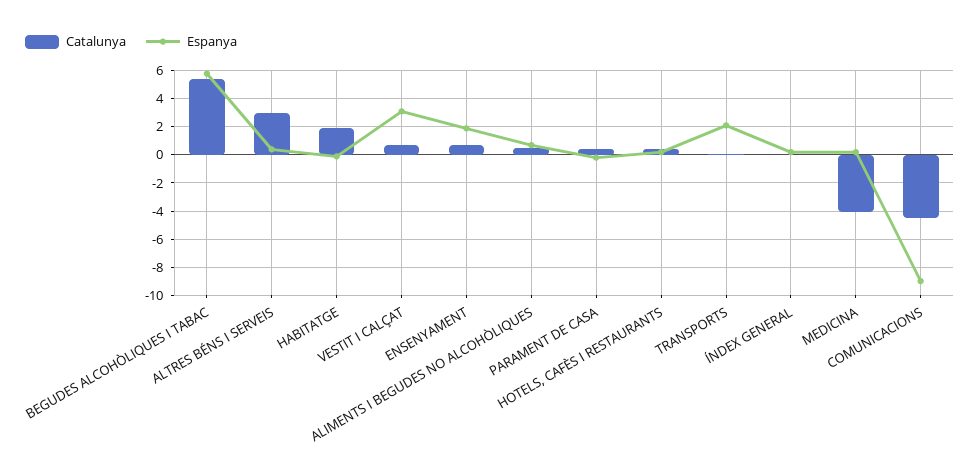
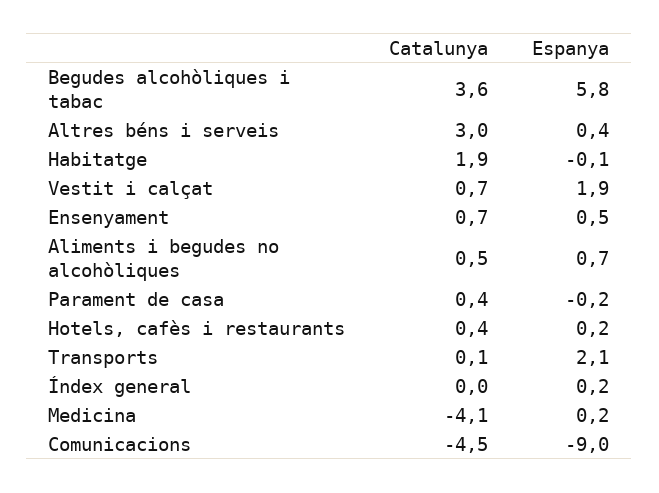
Catalunya, BEGUDES ALCOHÒLIQUES I TABAC: 5.5 -> 3.6
Espanya, VESTIT I CALÇAT: 3 -> 1.9
Espanya, ENSENYAMENT: 2 -> 0.5

